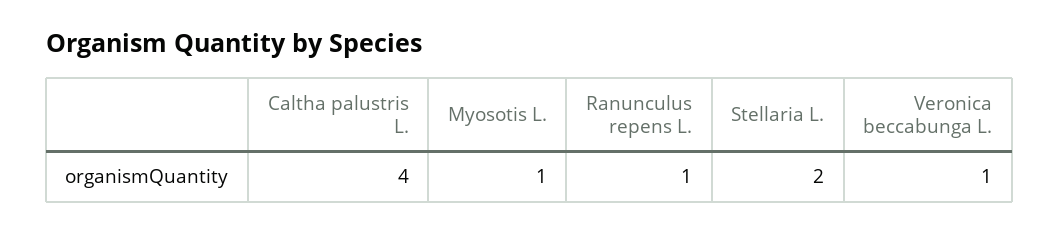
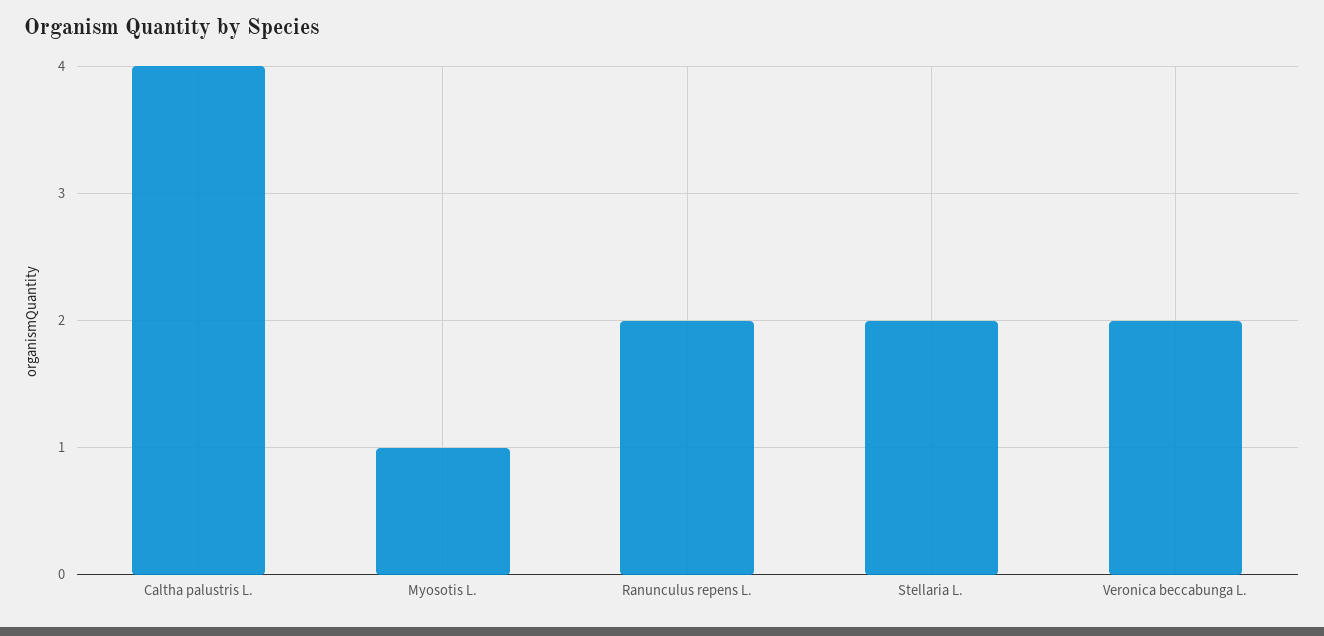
Ranunculus repens L.: 1 -> 2
Veronica beccabunga L.: 1 -> 2

